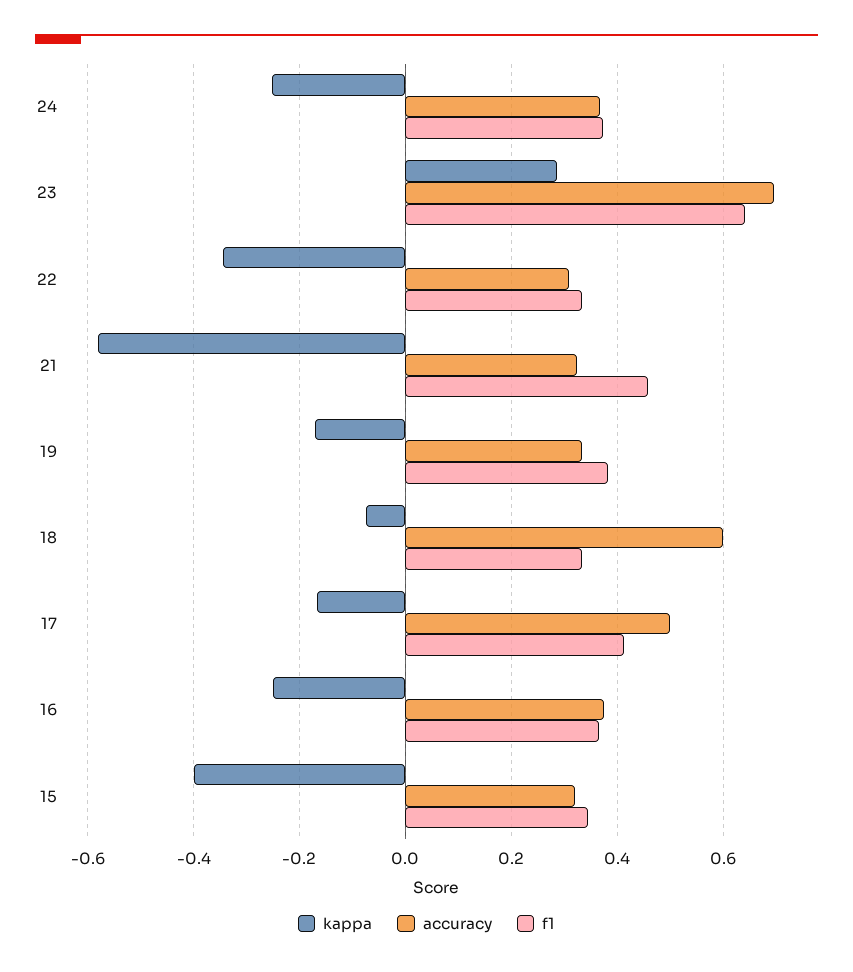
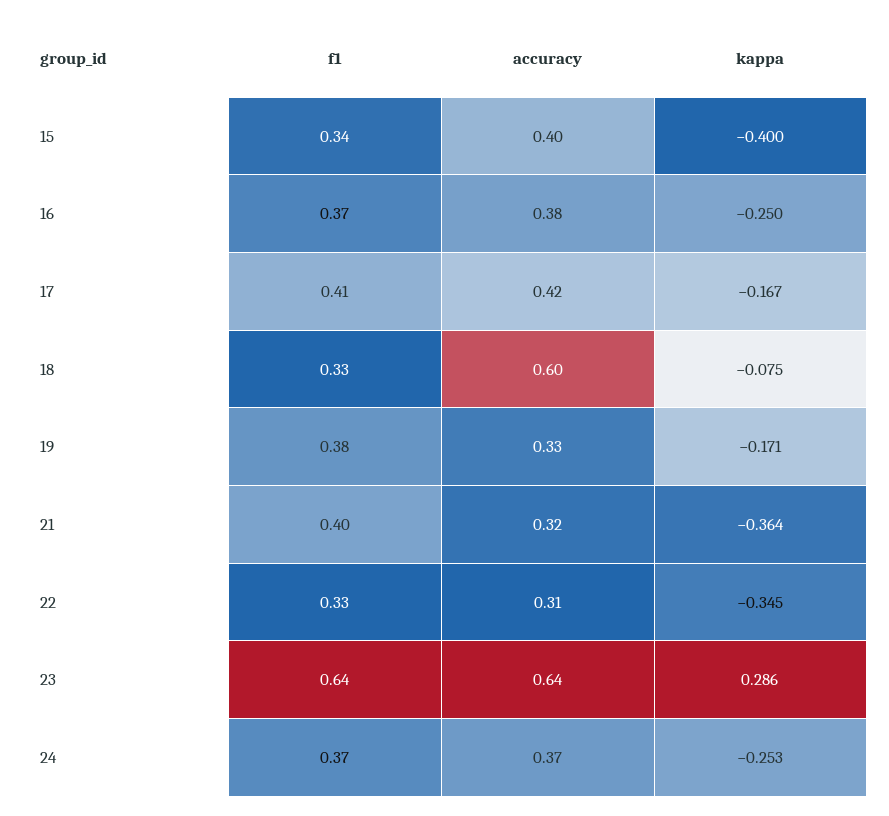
accuracy, 23: 0.7 -> 0.64
kappa, 21: -0.58 -> -0.364
f1, 21: 0.46 -> 0.4
accuracy, 17: 0.5 -> 0.42
accuracy, 15: 0.32 -> 0.4

